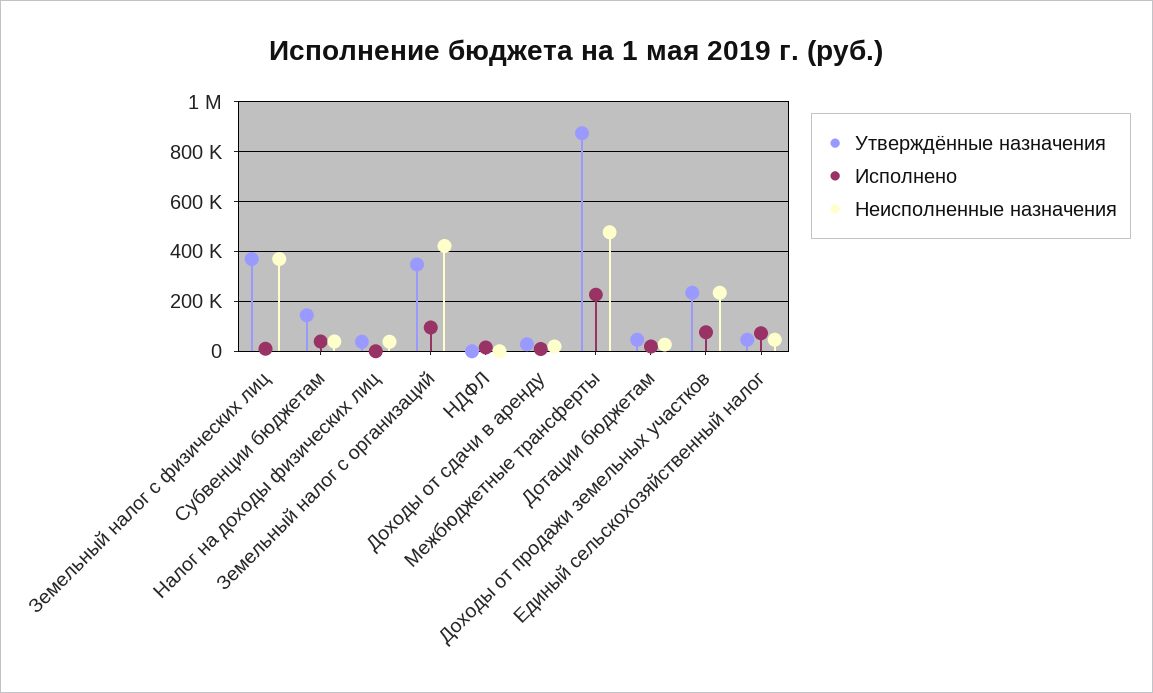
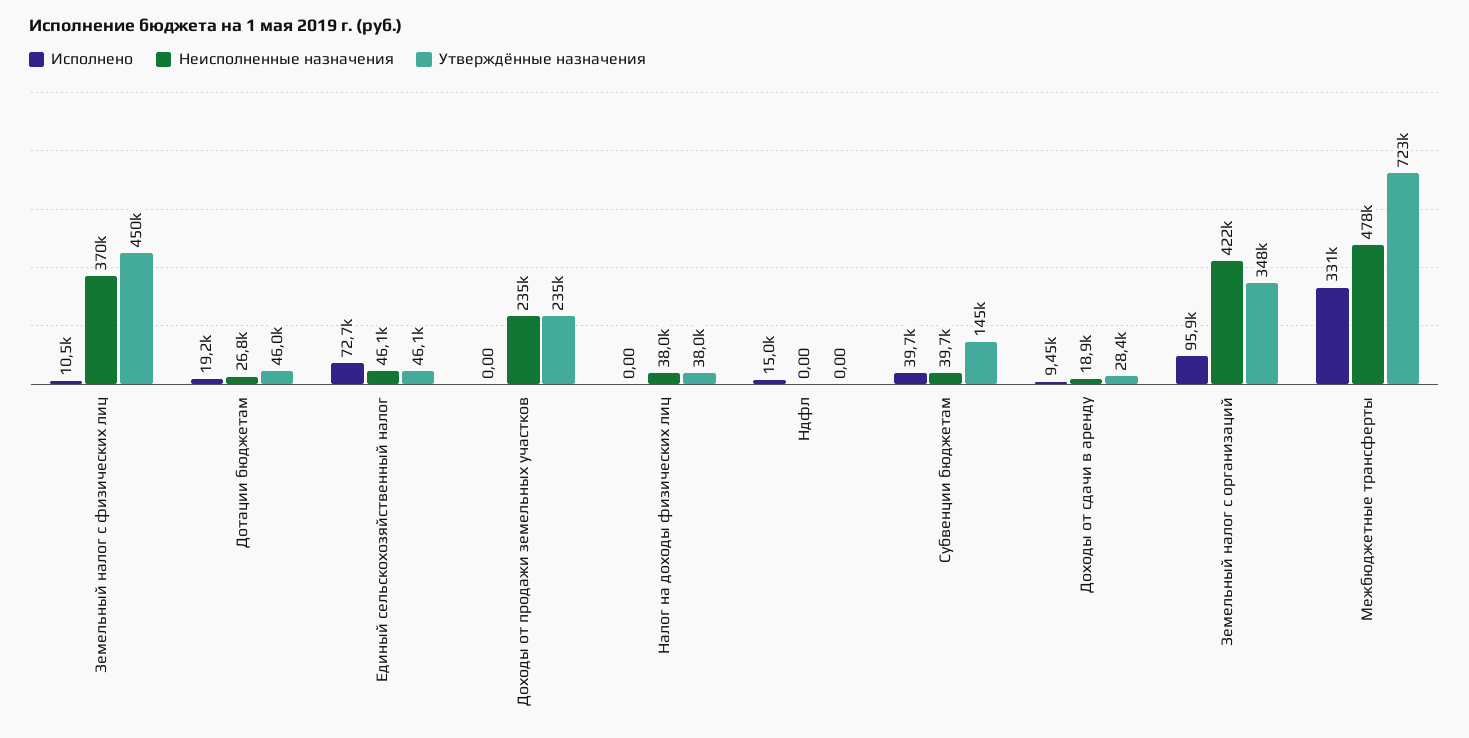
Утверждённые назначения, Земельный налог с физических лиц: 375000 -> 450000
Утверждённые назначения, Межбюджетные трансферты: 875000 -> 723000
Исполнено, Межбюджетные трансферты: 225000 -> 331000
Исполнено, Доходы от продажи земельных участков: 75000 -> 0

